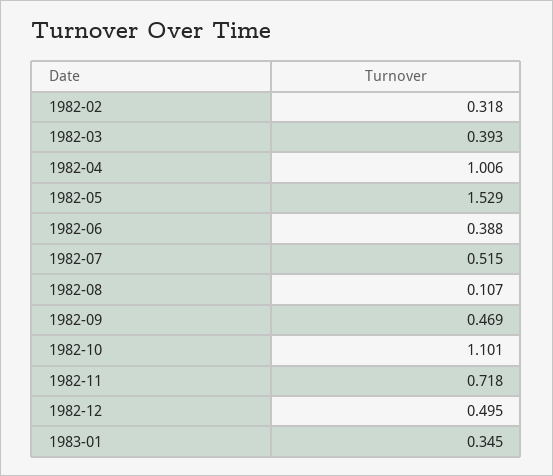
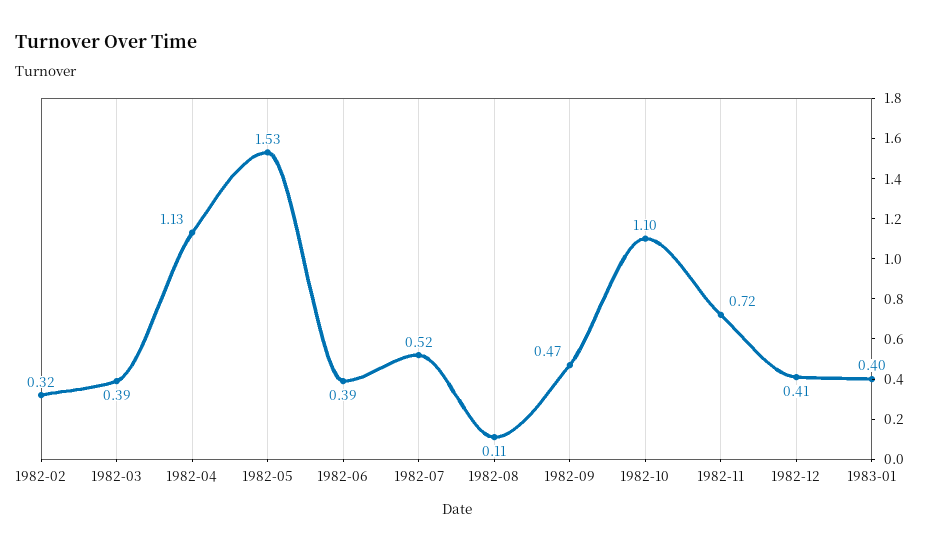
1982-04: 1.006 -> 1.13
1982-12: 0.495 -> 0.41
1983-01: 0.345 -> 0.4

